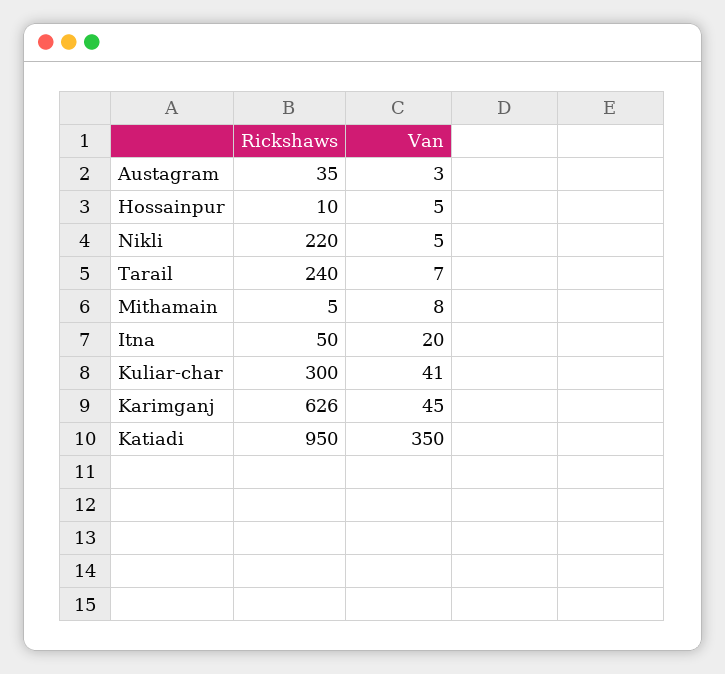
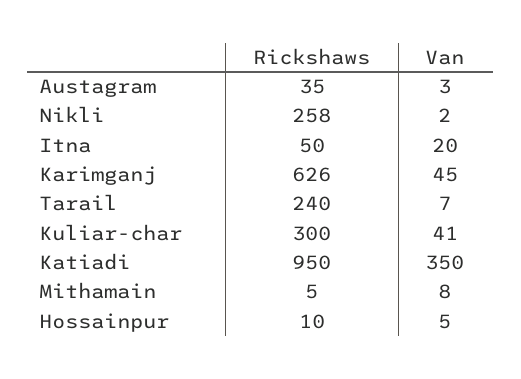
Rickshaws, Nikli: 220 -> 258
Van, Nikli: 5 -> 2

